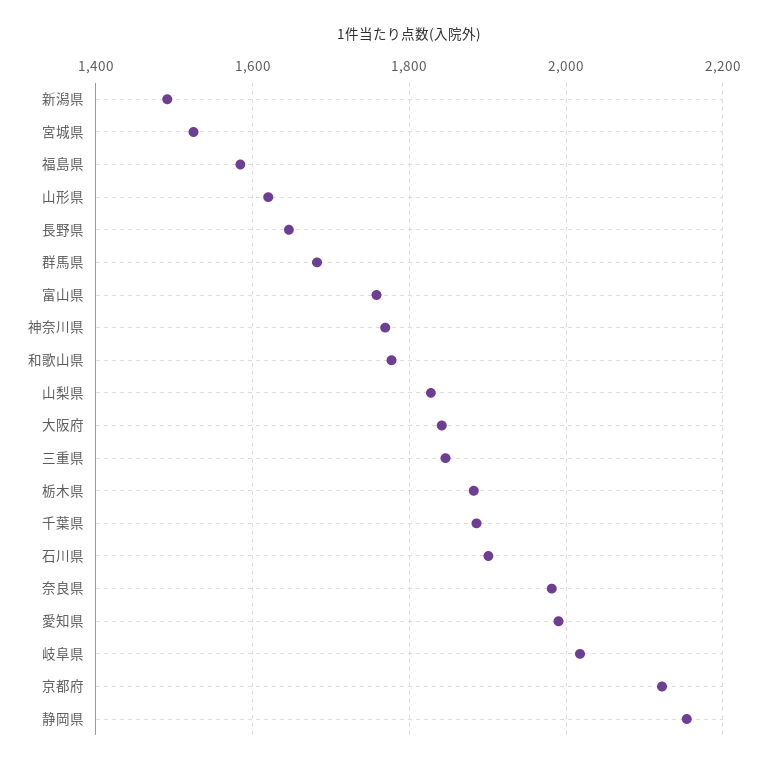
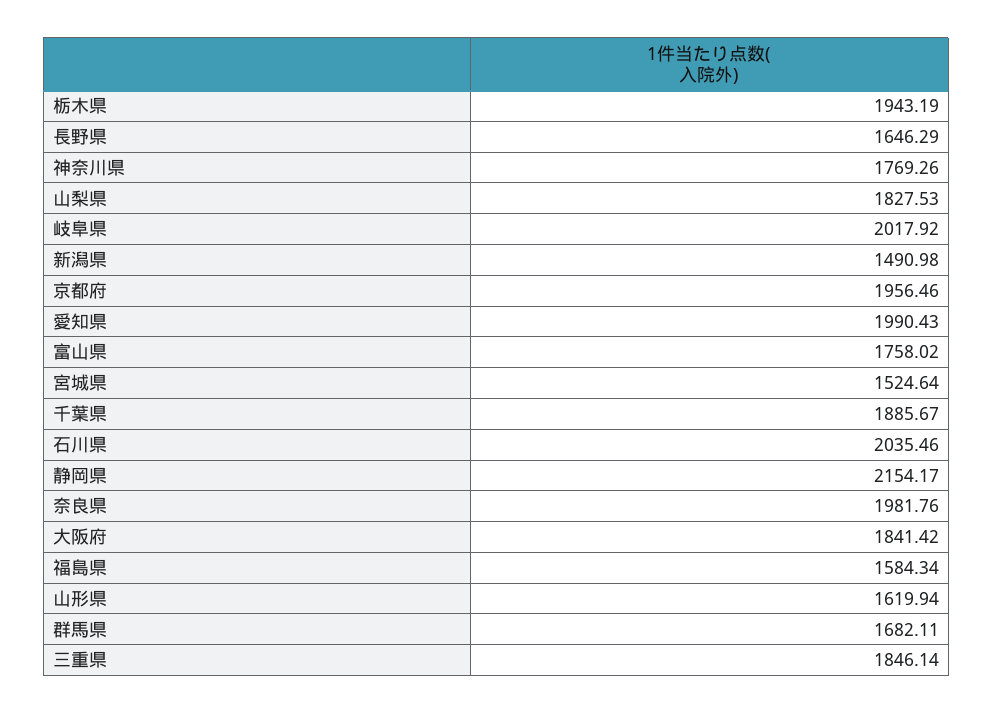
和歌山県: 1780 -> none
栃木県: 1880 -> 1943.19
石川県: 1900 -> 2035.46
京都府: 2120 -> 1956.46

